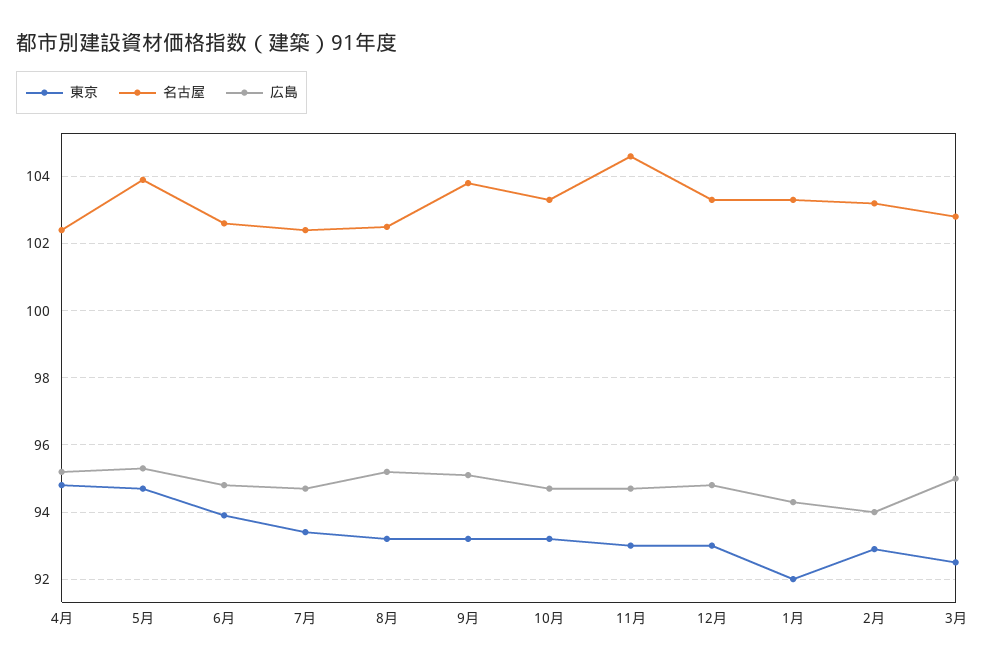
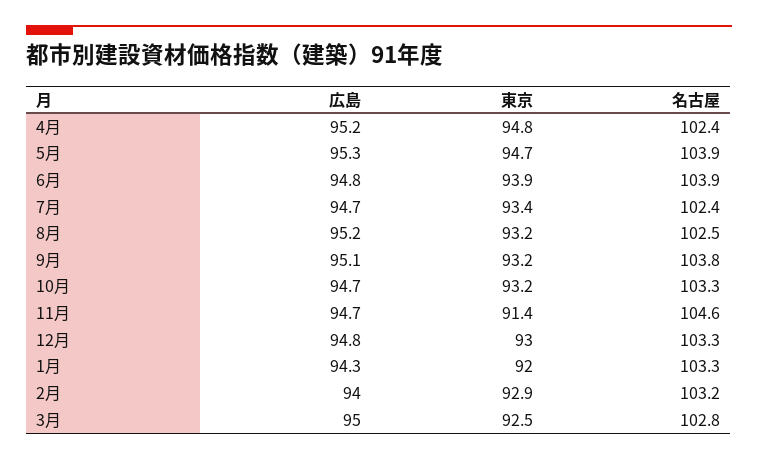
名古屋, 6月: 102.5 -> 103.9
東京, 11月: 93 -> 91.4

